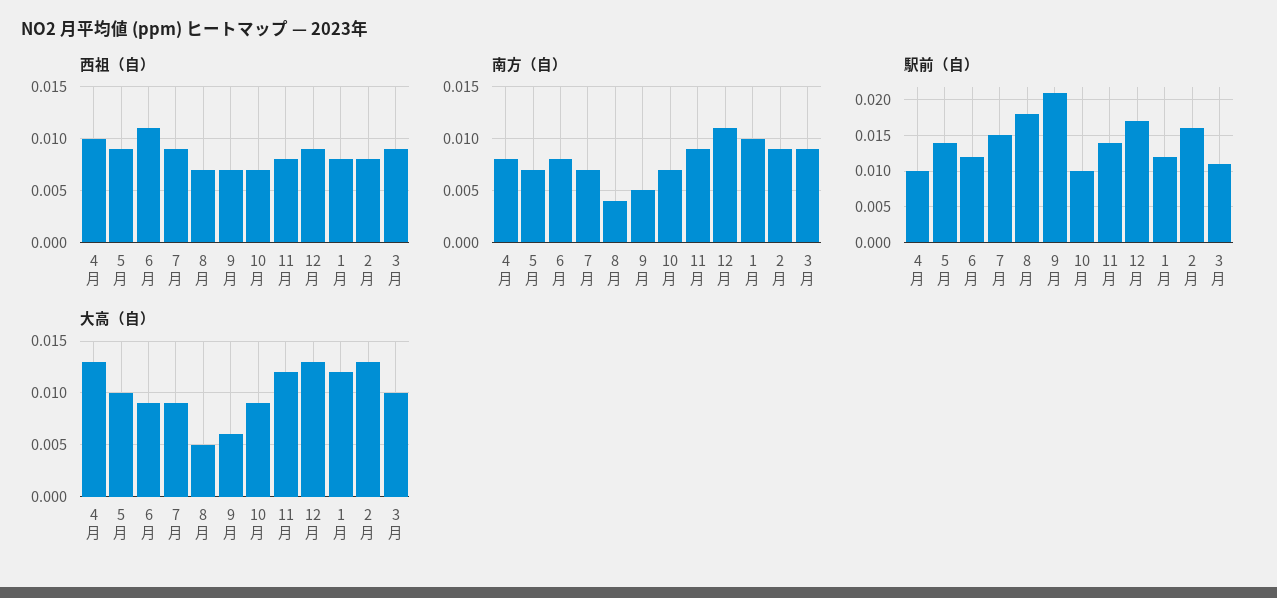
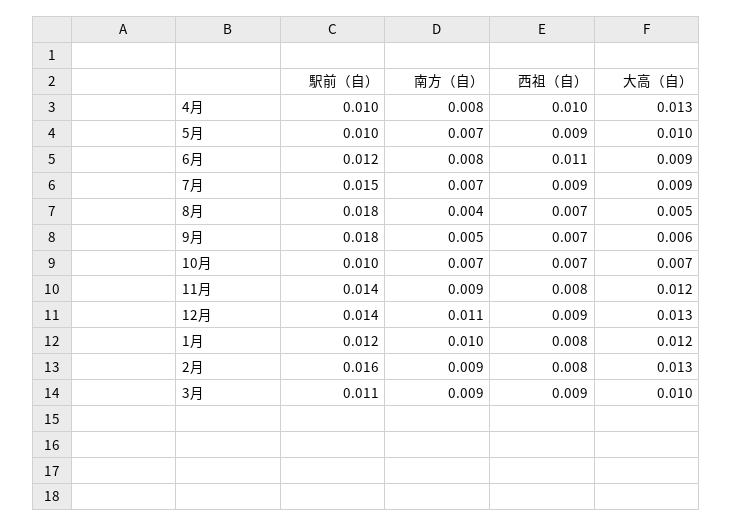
駅前（自）, 5月: 0.014 -> 0.01
駅前（自）, 9月: 0.021 -> 0.018
駅前（自）, 12月: 0.017 -> 0.014
大高（自）, 10月: 0.009 -> 0.007

